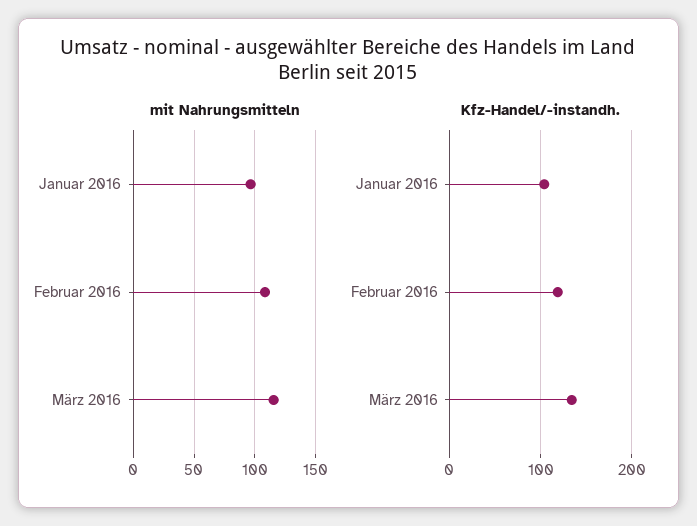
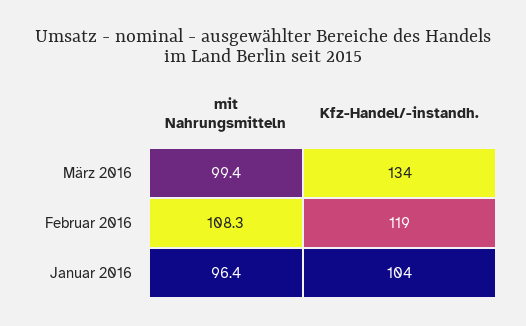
mit Nahrungsmitteln, März 2016: 115 -> 99.4

